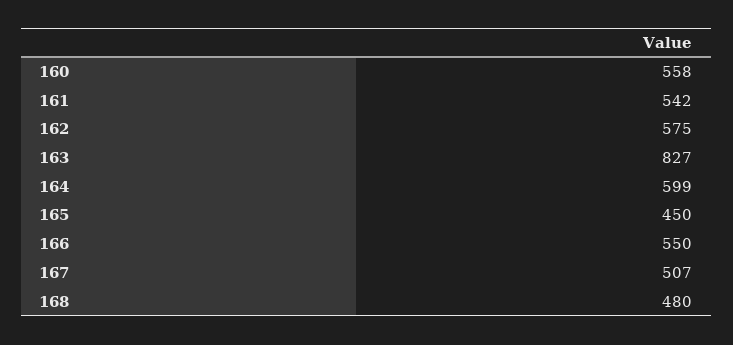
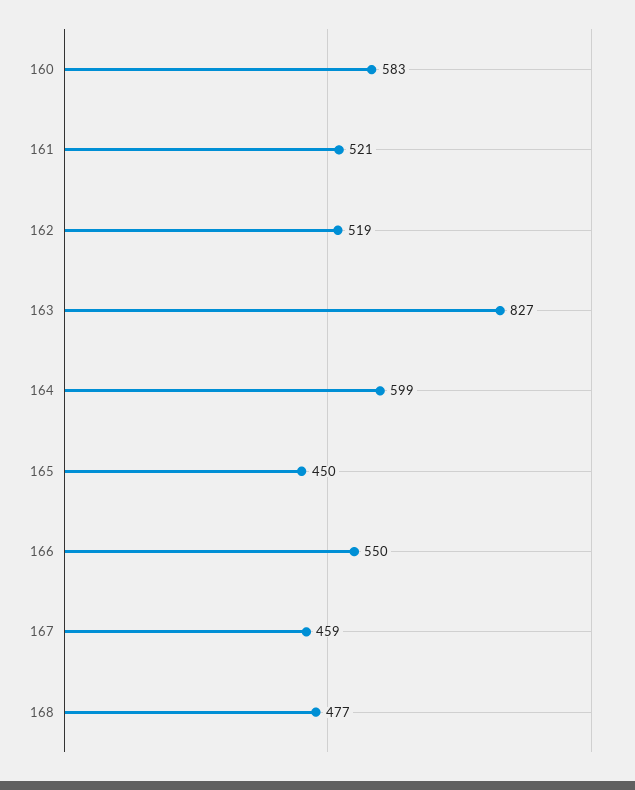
160: 558 -> 583
161: 542 -> 521
162: 575 -> 519
167: 507 -> 459
168: 480 -> 477

